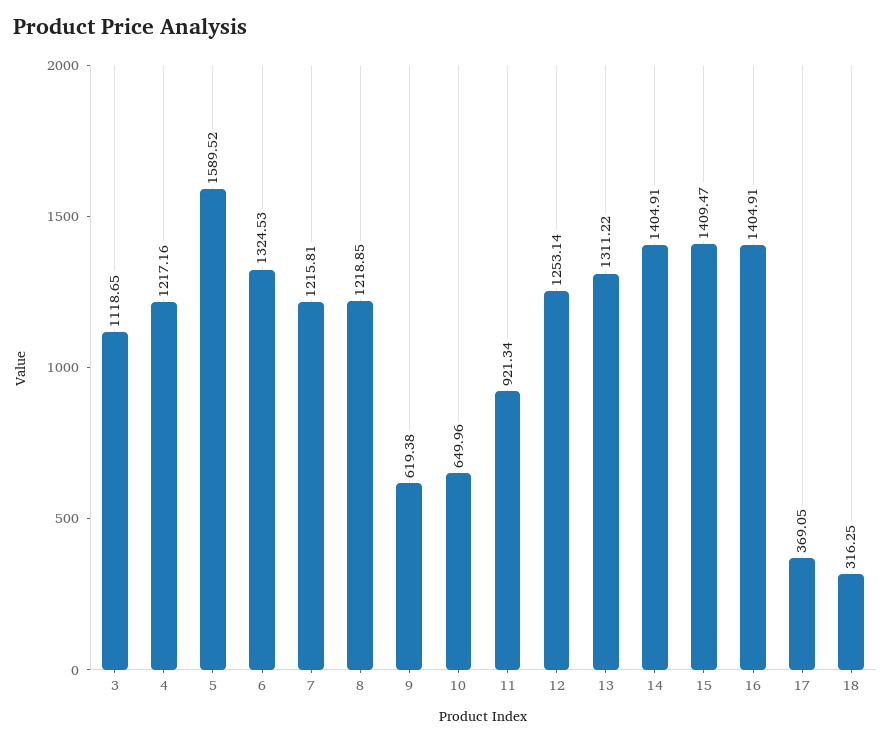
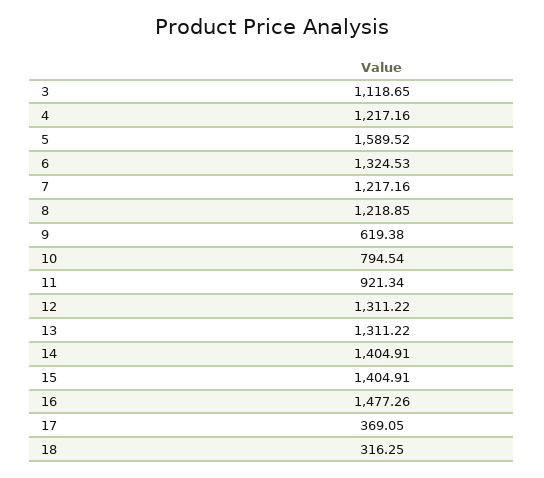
7: 1215.81 -> 1217.16
10: 649.96 -> 794.54
12: 1253.14 -> 1311.22
15: 1409.47 -> 1404.91
16: 1404.91 -> 1477.26

